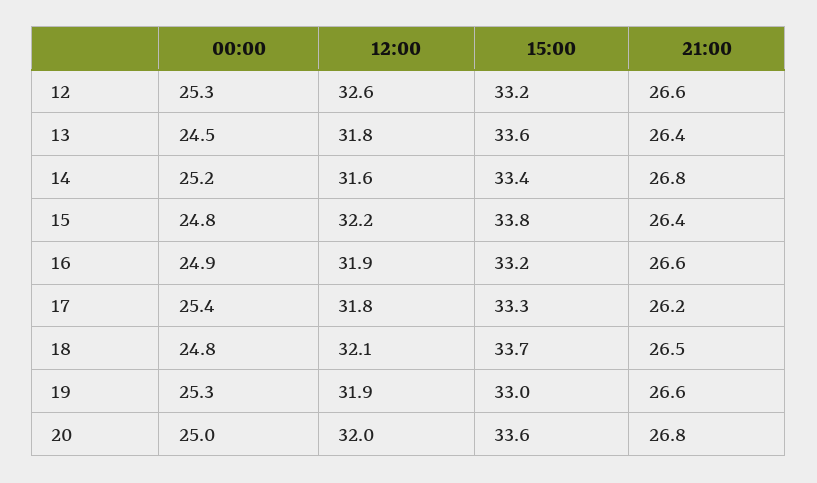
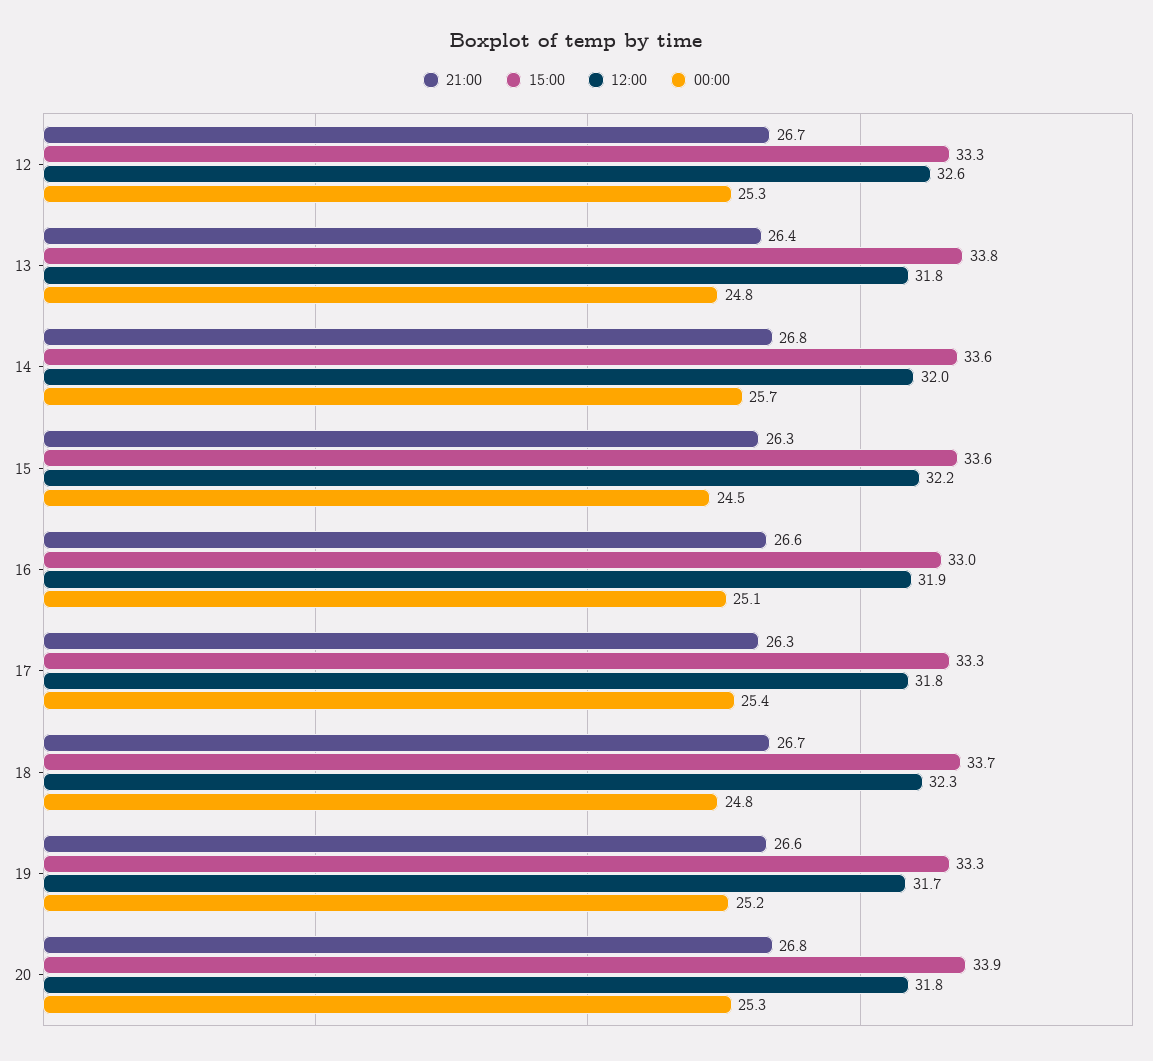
15:00, 12: 33.2 -> 33.3
21:00, 12: 26.6 -> 26.7
00:00, 13: 24.5 -> 24.8
15:00, 13: 33.6 -> 33.8
00:00, 14: 25.2 -> 25.7
12:00, 14: 31.6 -> 32
15:00, 14: 33.4 -> 33.6
00:00, 15: 24.8 -> 24.5
15:00, 15: 33.8 -> 33.6
21:00, 15: 26.4 -> 26.3
00:00, 16: 24.9 -> 25.1
15:00, 16: 33.2 -> 33
21:00, 17: 26.2 -> 26.3
12:00, 18: 32.1 -> 32.3
21:00, 18: 26.5 -> 26.7
00:00, 19: 25.3 -> 25.2
12:00, 19: 31.9 -> 31.7
15:00, 19: 33 -> 33.3
00:00, 20: 25 -> 25.3
12:00, 20: 32 -> 31.8
15:00, 20: 33.6 -> 33.9

